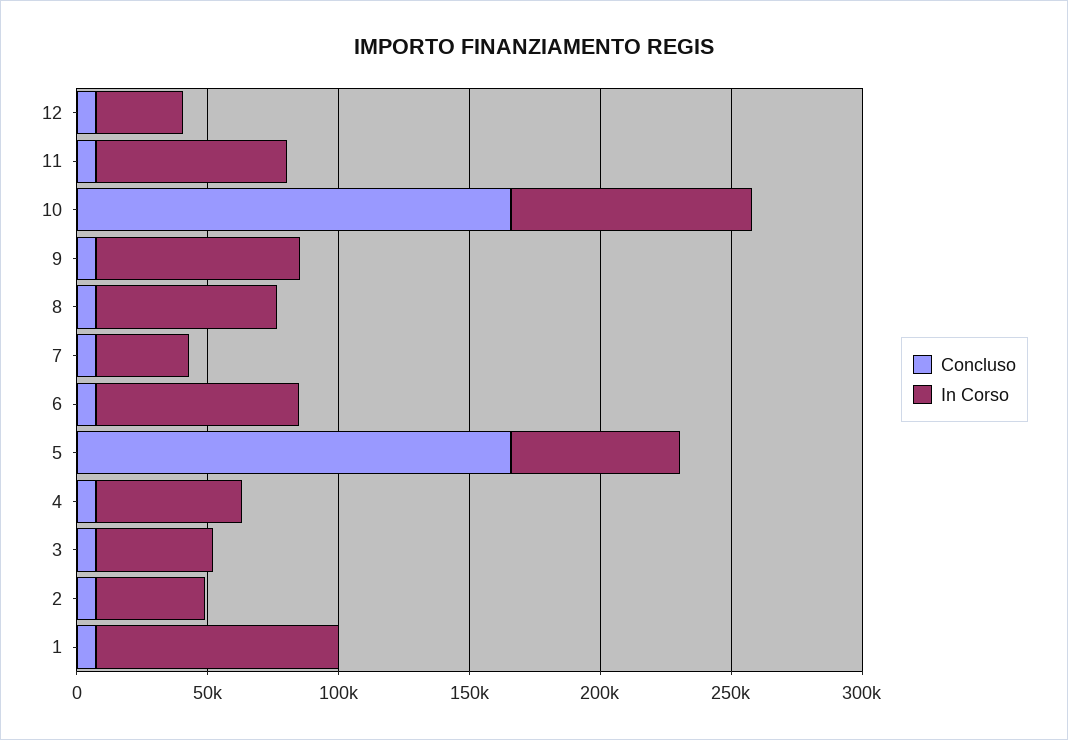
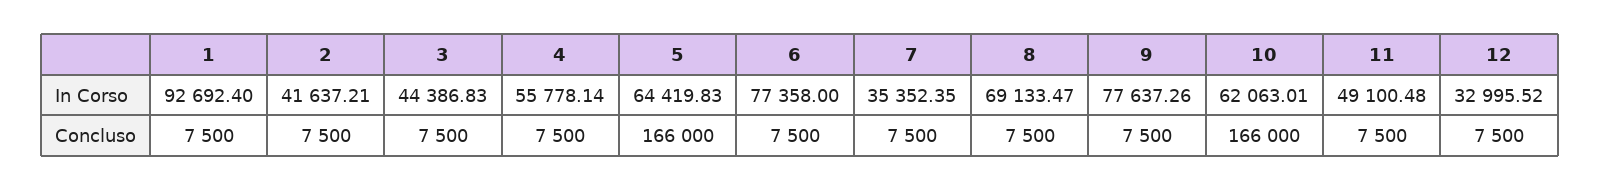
In Corso, 11: 70000 -> 49100.48
In Corso, 10: 90000 -> 62063.01

